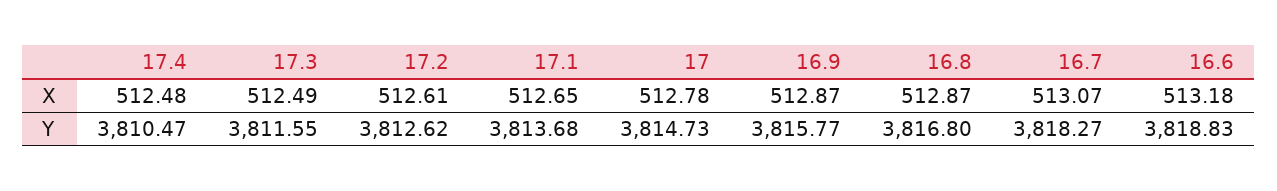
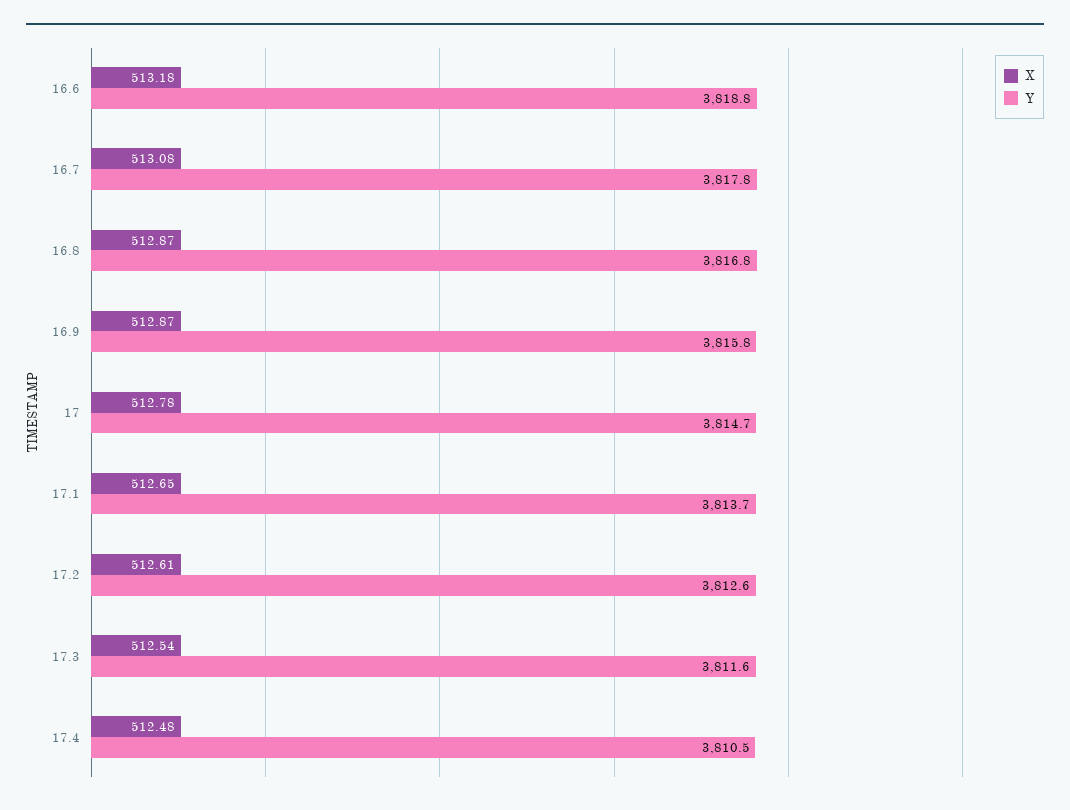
X, 17.3: 512.49 -> 512.54
X, 16.7: 513.07 -> 513.08
Y, 16.7: 3818.27 -> 3817.8

